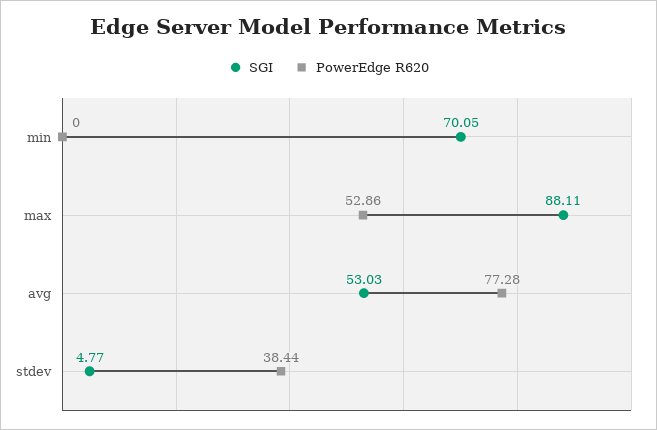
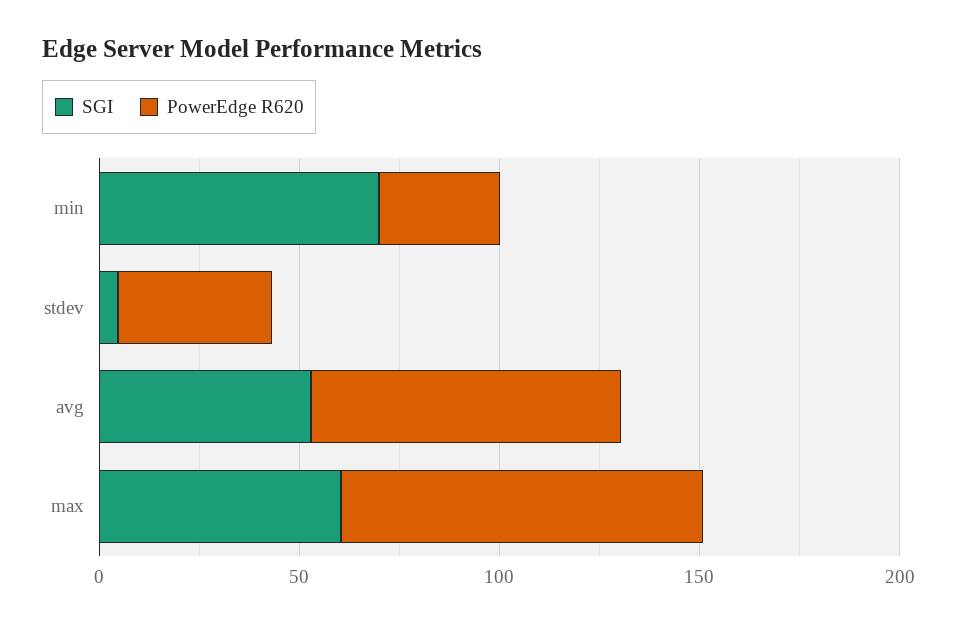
PowerEdge R620, min: 0 -> 30
SGI, max: 88.11 -> 60
PowerEdge R620, max: 52.86 -> 90

